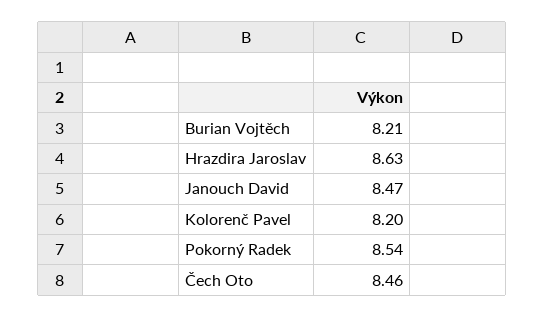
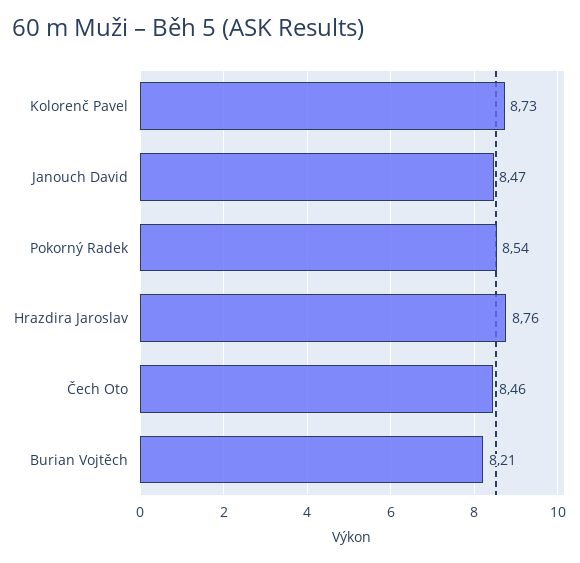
Hrazdira Jaroslav: 8.63 -> 8.76
Kolorenč Pavel: 8.2 -> 8.73

